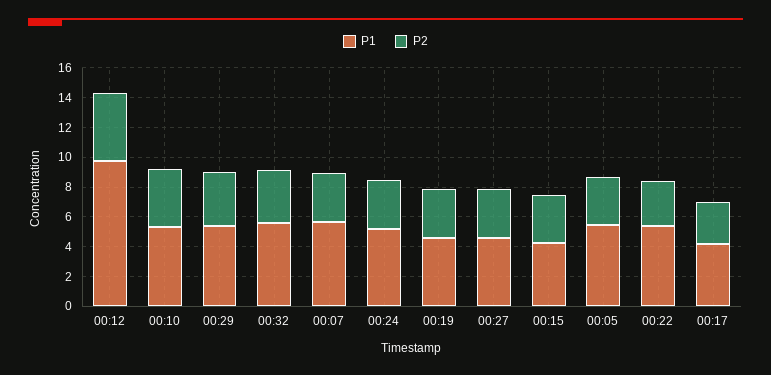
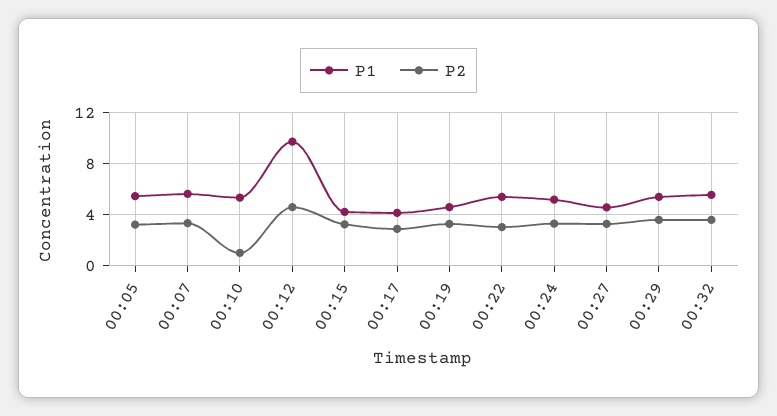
P2, 00:10: 4 -> 1

